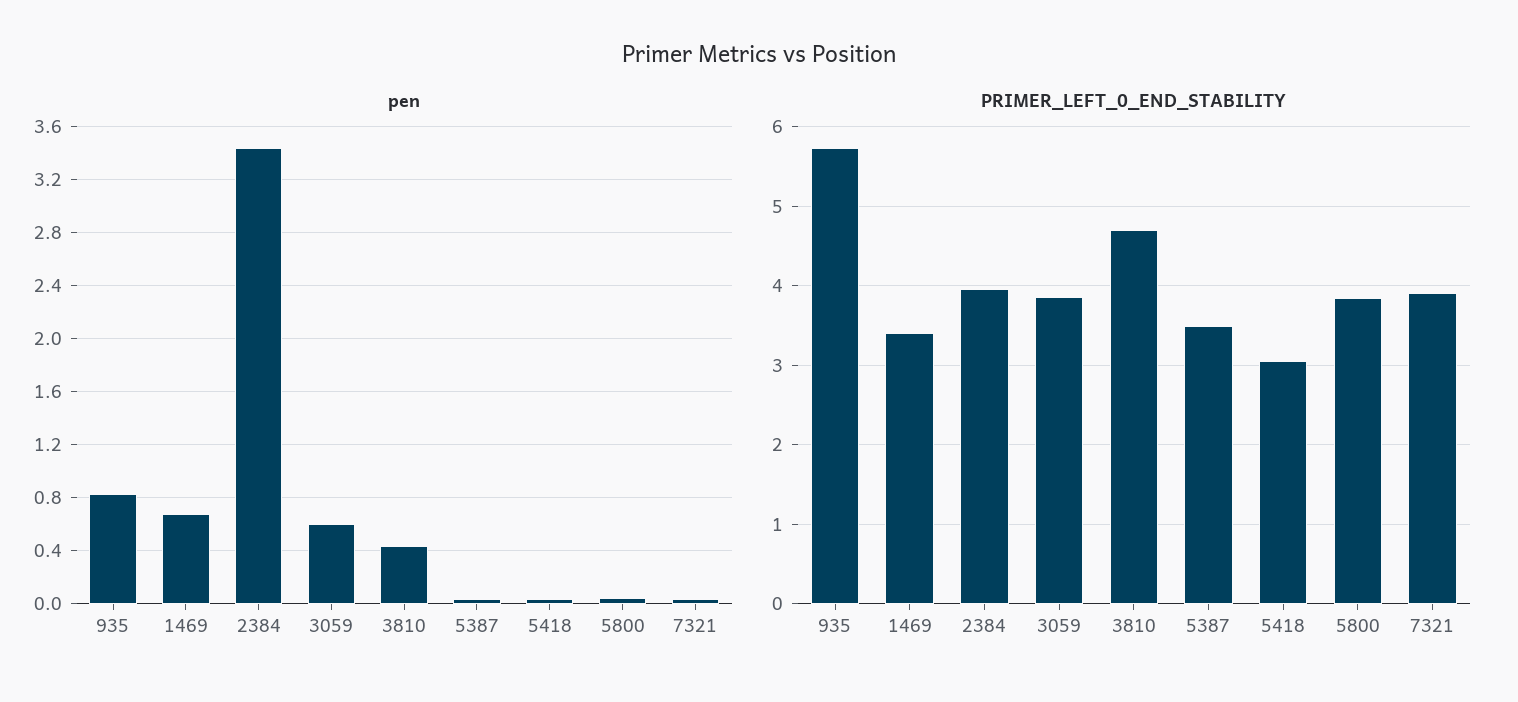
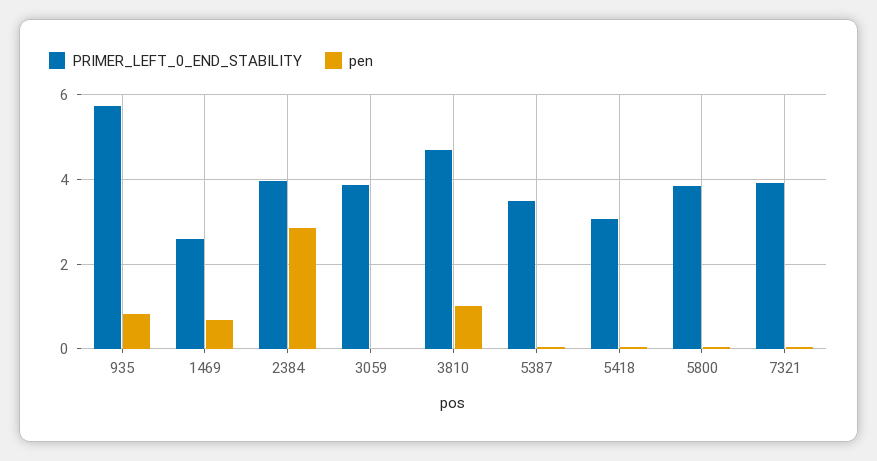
pen, 2384: 3.45 -> 2.8
pen, 3059: 0.6 -> 0
pen, 3810: 0.45 -> 1
PRIMER_LEFT_0_END_STABILITY, 1469: 3.4 -> 2.6

